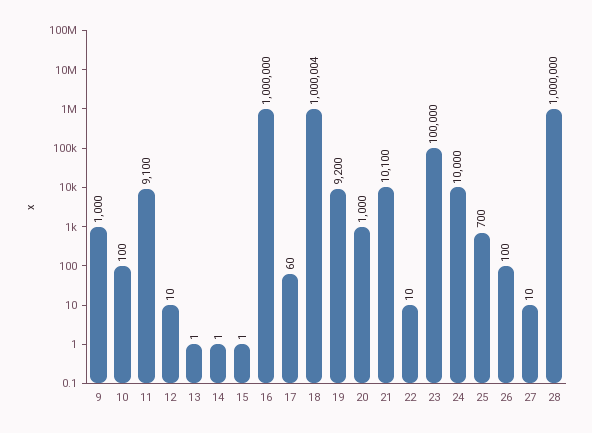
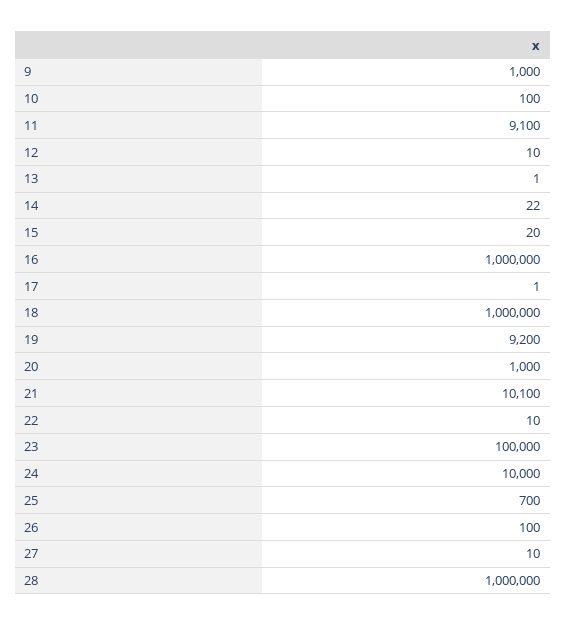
14: 1 -> 22
15: 1 -> 20
17: 60 -> 1
18: 1000004 -> 1000000

